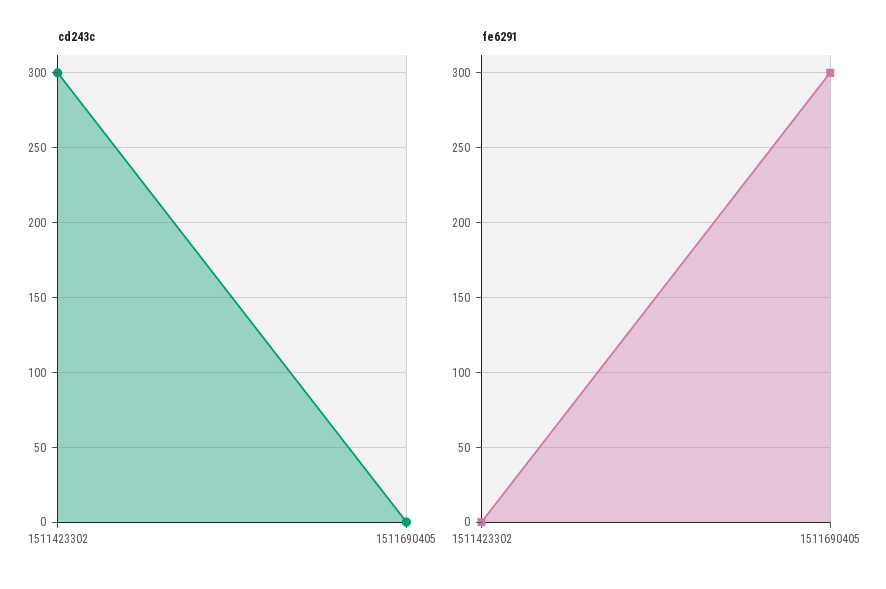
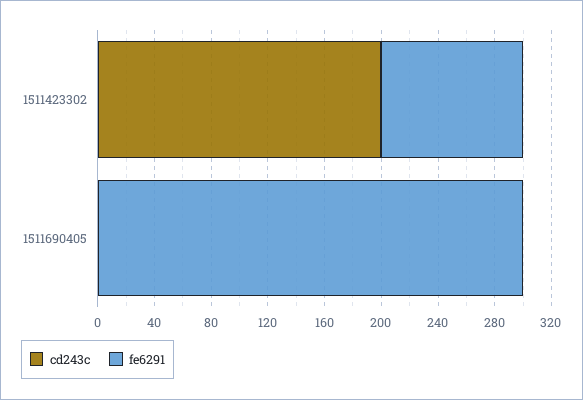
cd243c, 1511423302: 300 -> 200
fe6291, 1511423302: 0 -> 100

